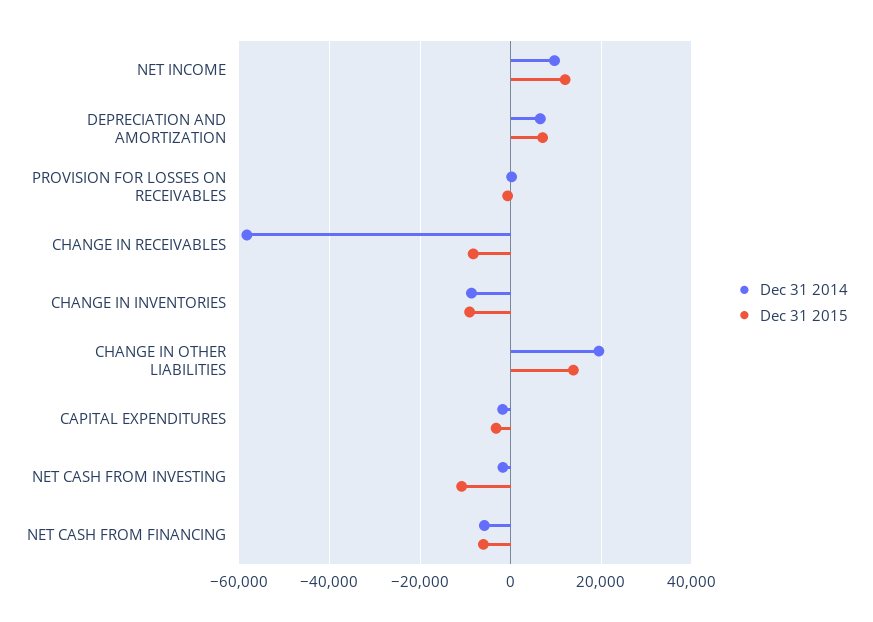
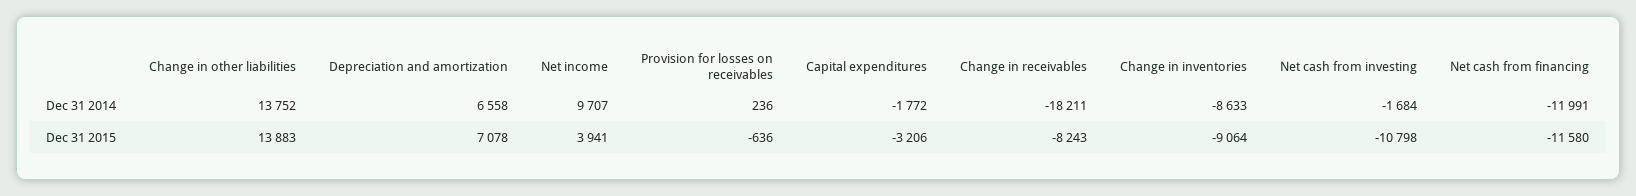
Dec 31 2015, NET INCOME: 12000 -> 3941
Dec 31 2014, CHANGE IN RECEIVABLES: -58000 -> -18211
Dec 31 2014, CHANGE IN OTHER LIABILITIES: 20000 -> 13752
Dec 31 2014, NET CASH FROM FINANCING: -6000 -> -11991
Dec 31 2015, NET CASH FROM FINANCING: -6000 -> -11580

